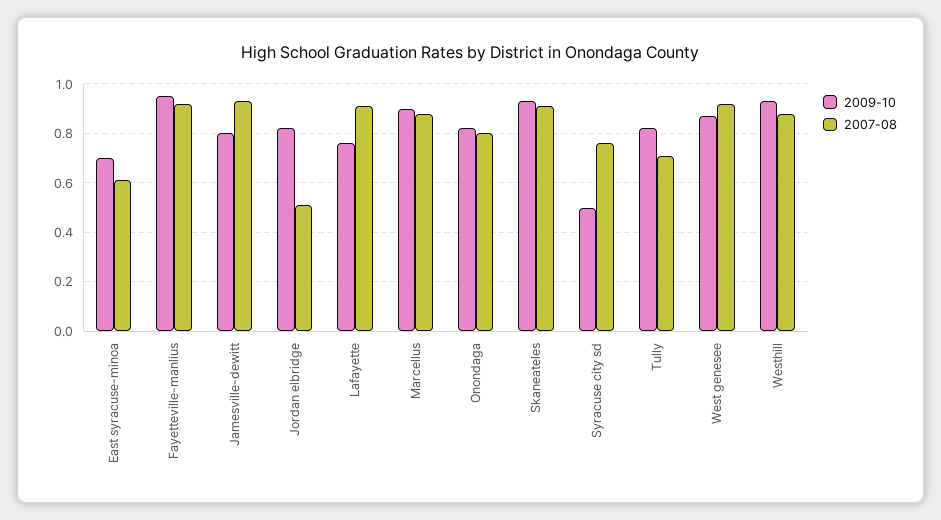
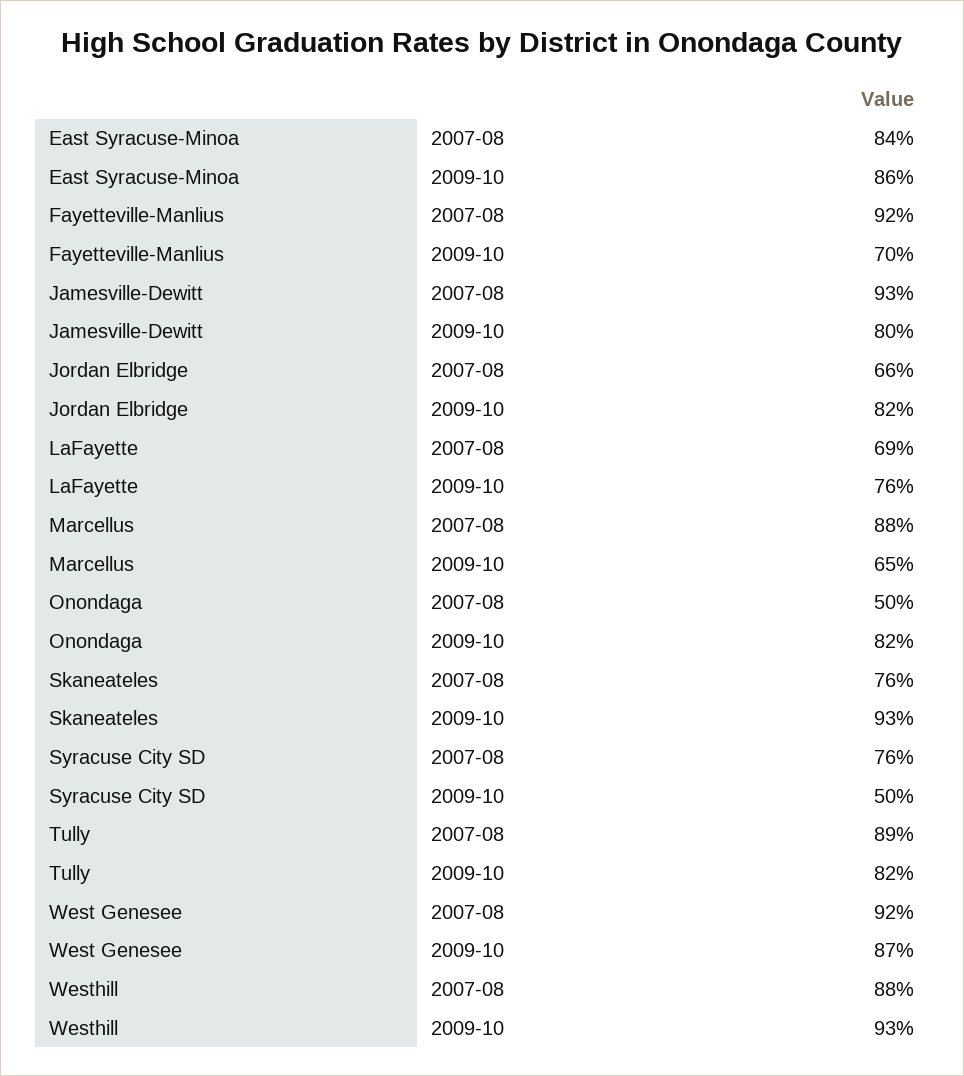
2009-10, East syracuse-minoa: 0.7 -> 0.86
2007-08, East syracuse-minoa: 0.6 -> 0.84
2009-10, Fayetteville-manlius: 0.95 -> 0.7
2007-08, Jordan elbridge: 0.5 -> 0.66
2007-08, Lafayette: 0.9 -> 0.69
2009-10, Marcellus: 0.9 -> 0.65
2007-08, Onondaga: 0.8 -> 0.5
2007-08, Skaneateles: 0.9 -> 0.76
2007-08, Tully: 0.7 -> 0.89

